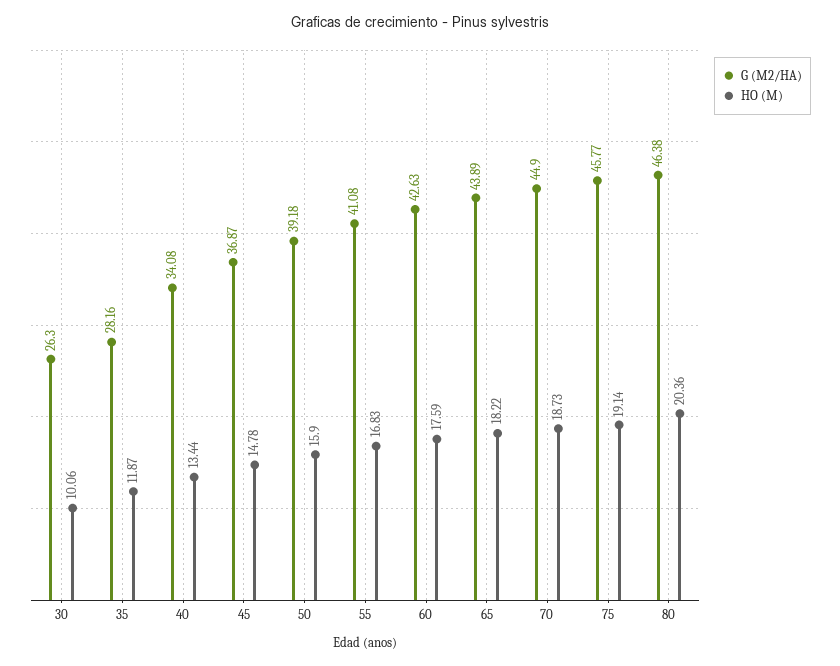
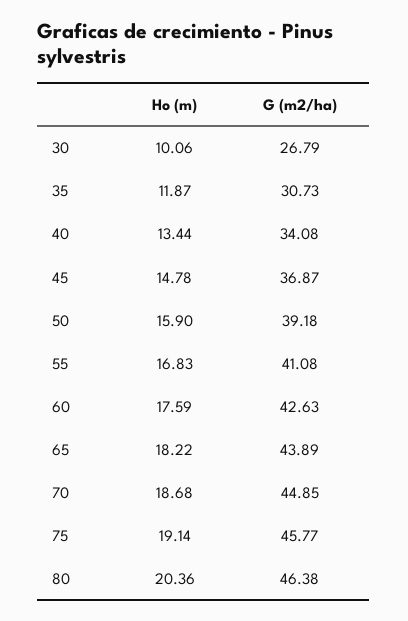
G (M2/HA), 30: 26.3 -> 26.79
G (M2/HA), 35: 28.16 -> 30.73
G (M2/HA), 70: 44.9 -> 44.85
HO (M), 70: 18.73 -> 18.68

